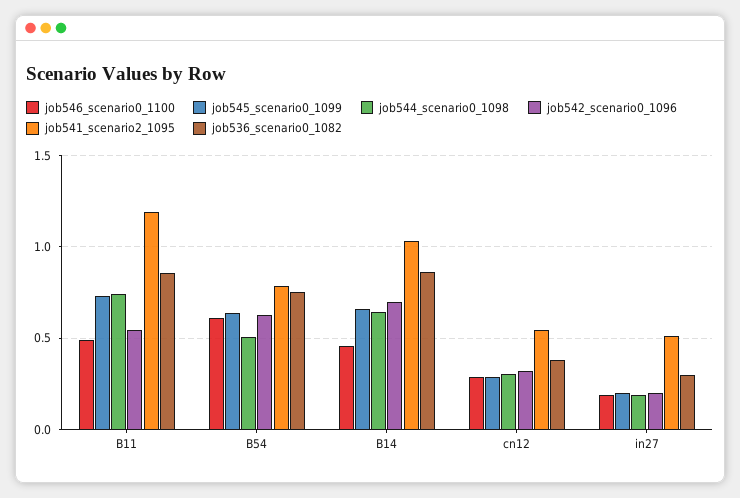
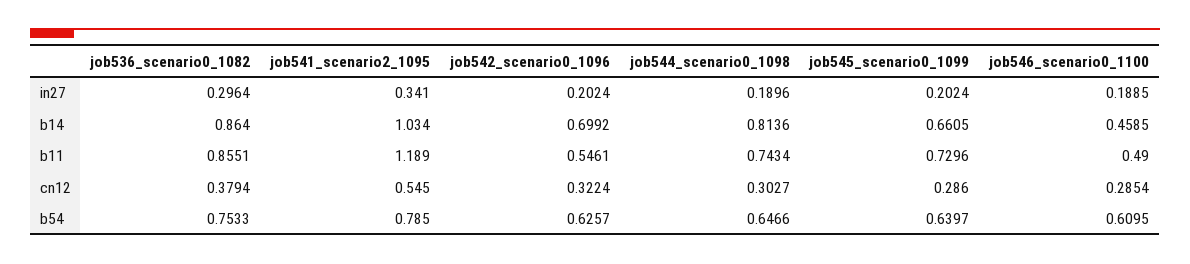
job544_scenario0_1098, B54: 0.5 -> 0.6466
job544_scenario0_1098, B14: 0.65 -> 0.8136
job541_scenario2_1095, in27: 0.5 -> 0.341

